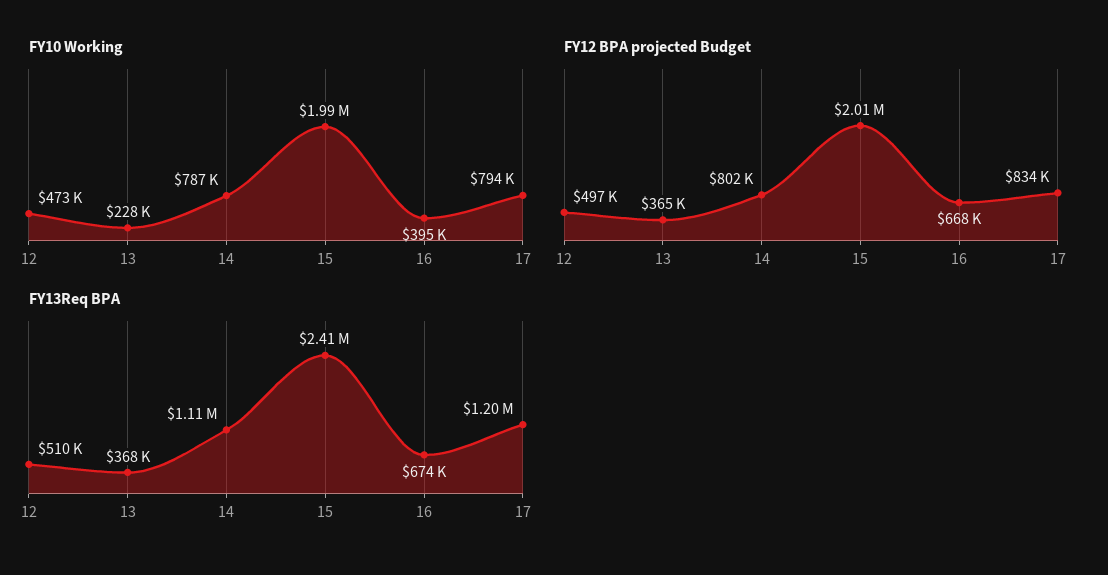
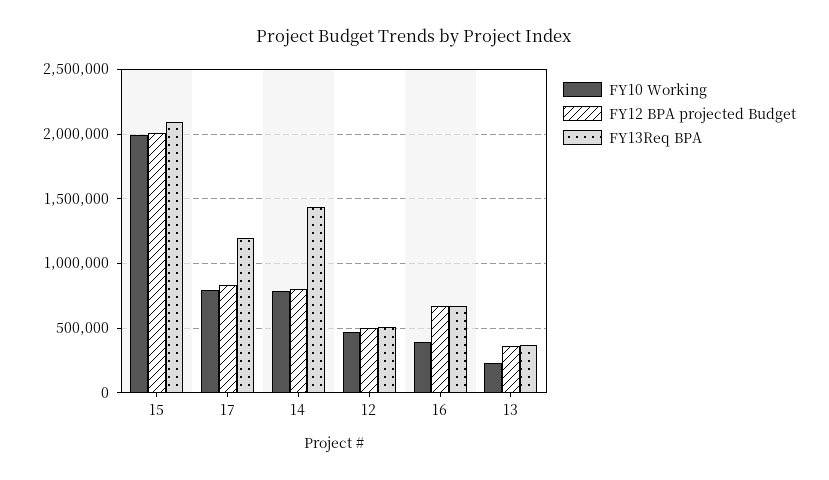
FY13Req BPA, 14: 1110000 -> 1450000
FY13Req BPA, 15: 2410000 -> 2100000

